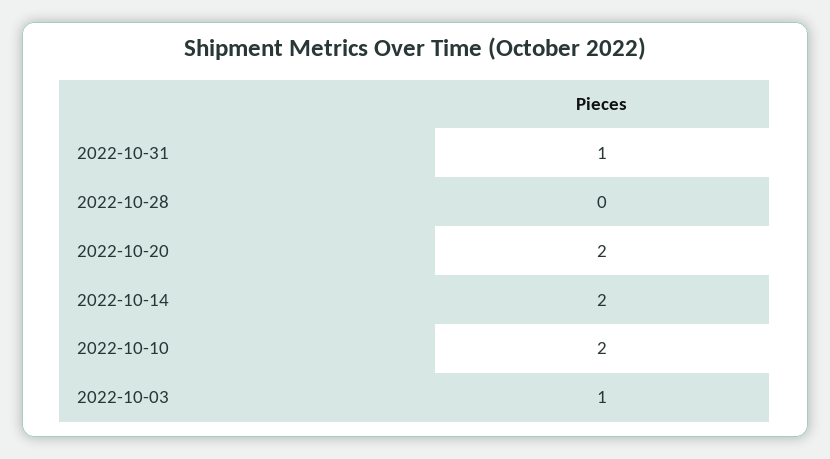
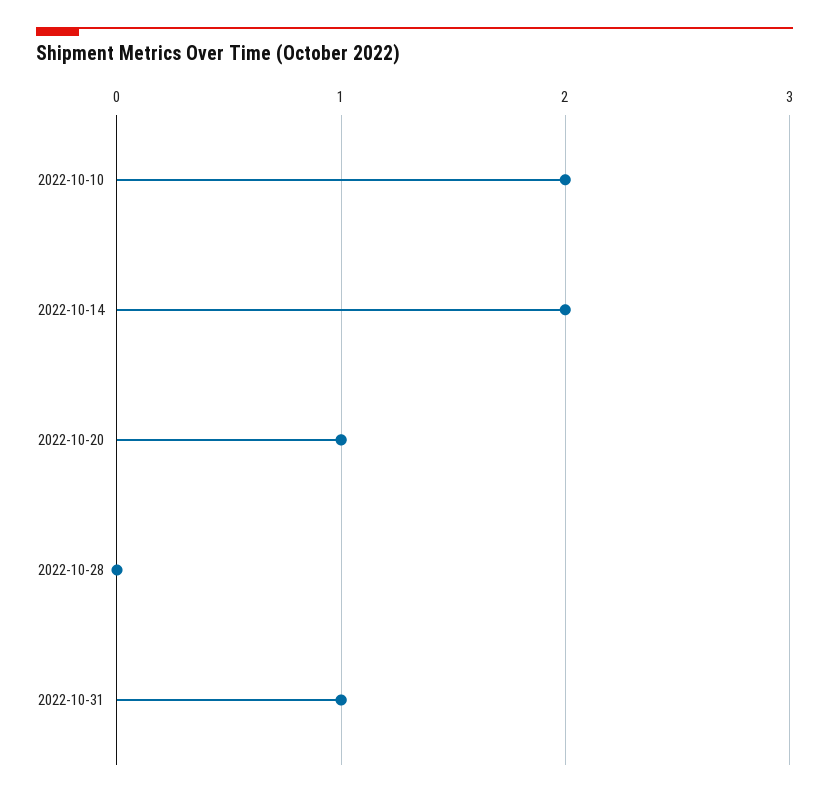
2022-10-20: 2 -> 1
2022-10-03: 1 -> none

